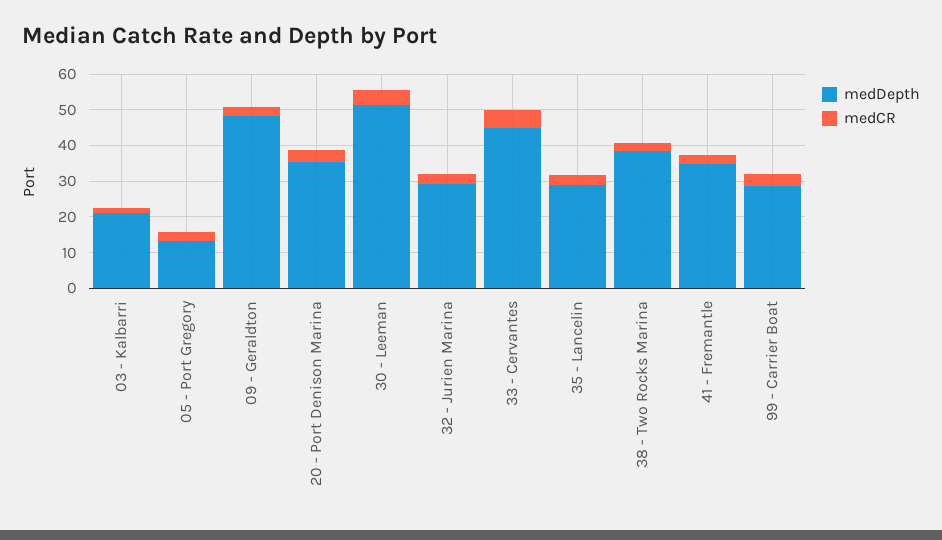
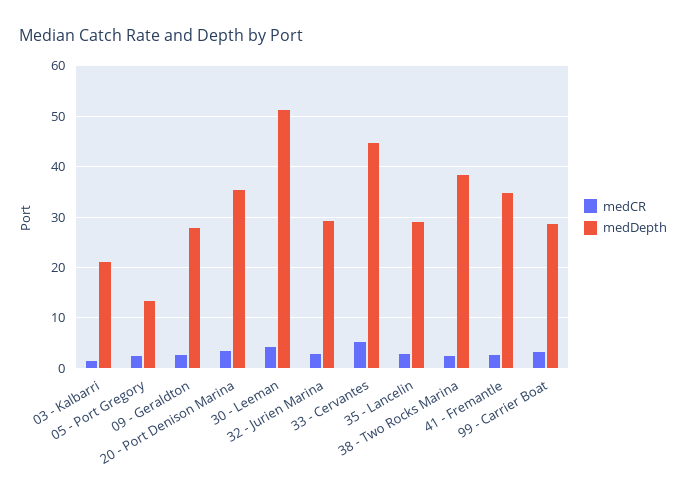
medDepth, 09 - Geraldton: 47.5 -> 28

